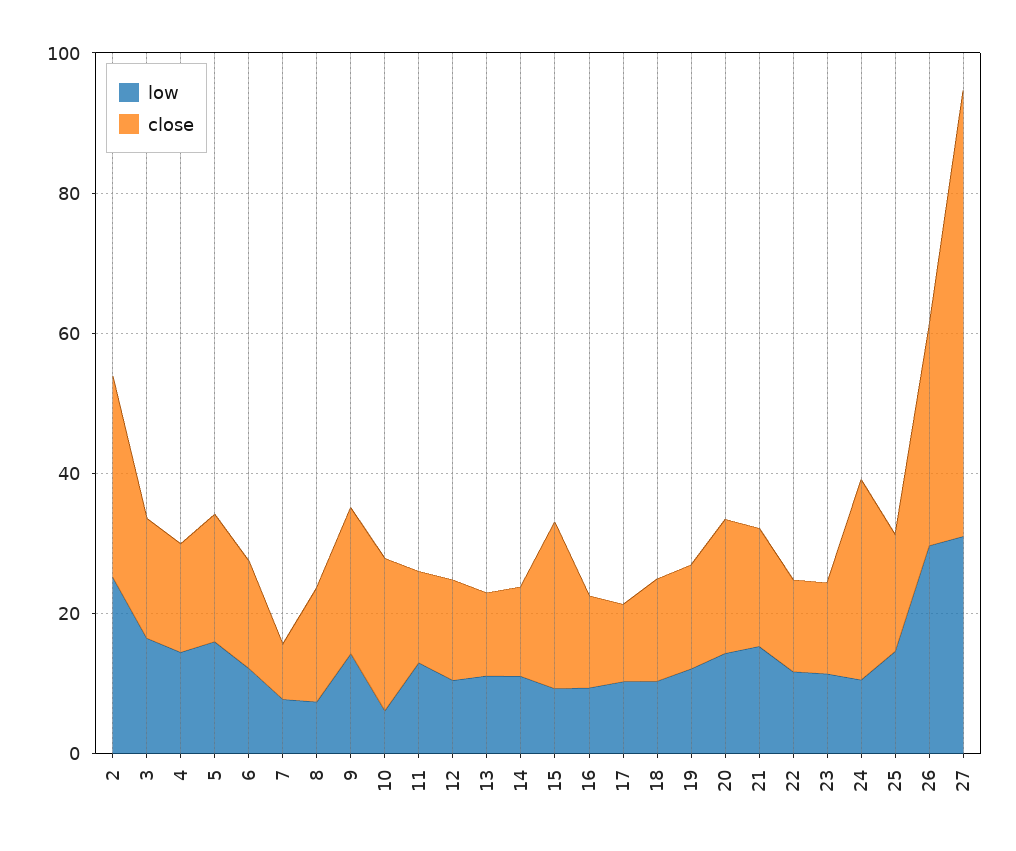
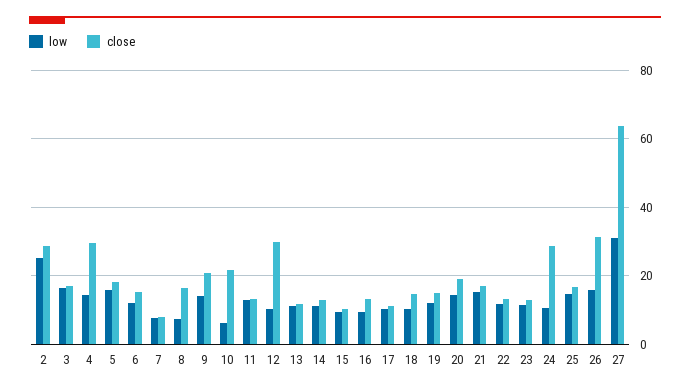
close, 4: 15 -> 30
close, 12: 15 -> 30
close, 15: 25 -> 10
low, 26: 30 -> 16

